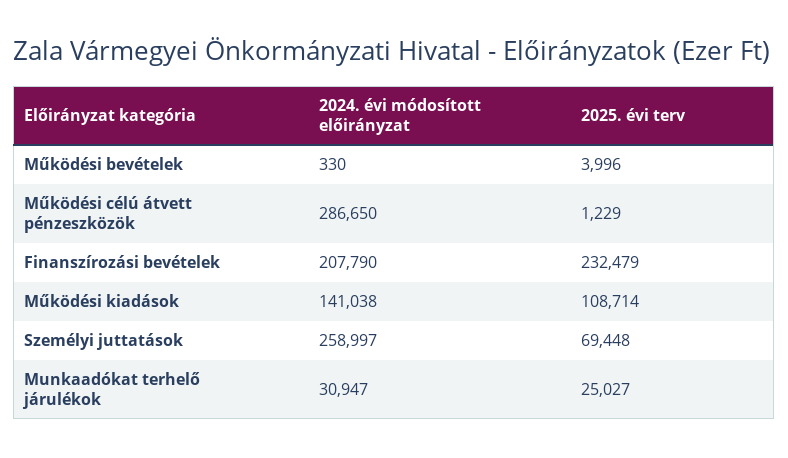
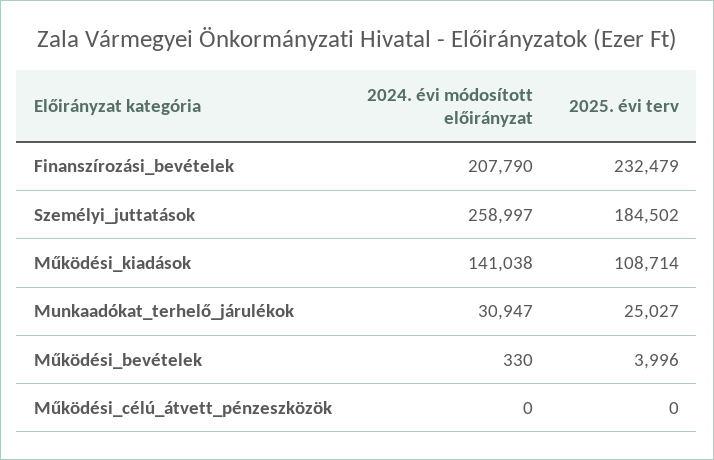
2024. évi módosított előirányzat, Működési célú átvett pénzeszközök: 286650 -> 0
2025. évi terv, Működési célú átvett pénzeszközök: 1229 -> 0
2025. évi terv, Személyi juttatások: 69448 -> 184502

